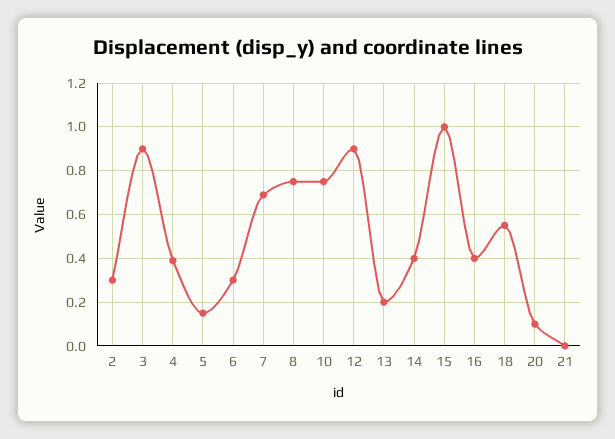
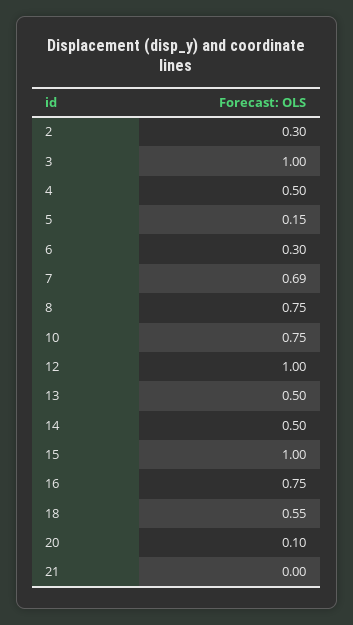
3: 0.9 -> 1
4: 0.4 -> 0.5
12: 0.9 -> 1
13: 0.2 -> 0.5
14: 0.4 -> 0.5
16: 0.4 -> 0.75

